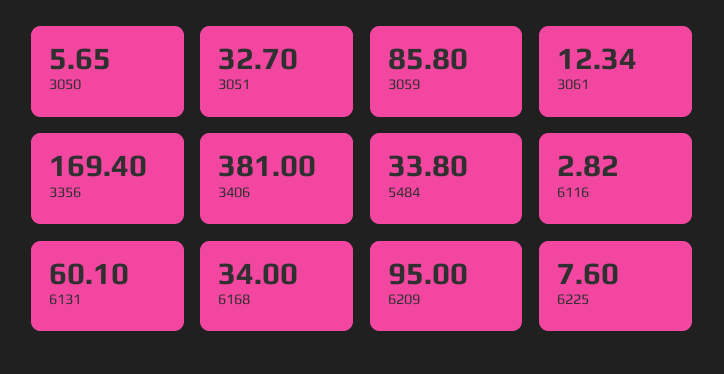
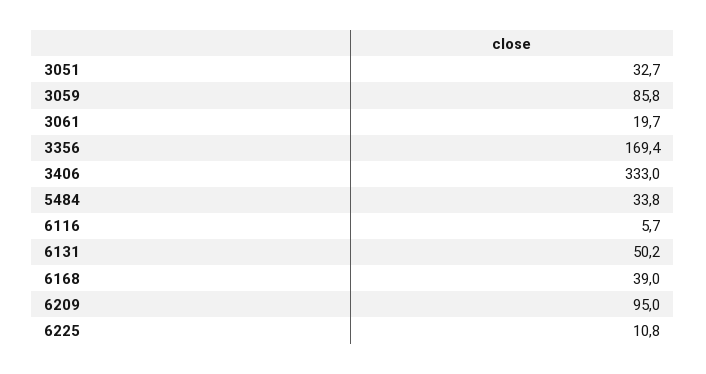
3050: 5.65 -> none
3061: 12.34 -> 19.7
3406: 381 -> 333
6116: 2.82 -> 5.7
6131: 60.1 -> 50.2
6168: 34 -> 39
6225: 7.6 -> 10.8

